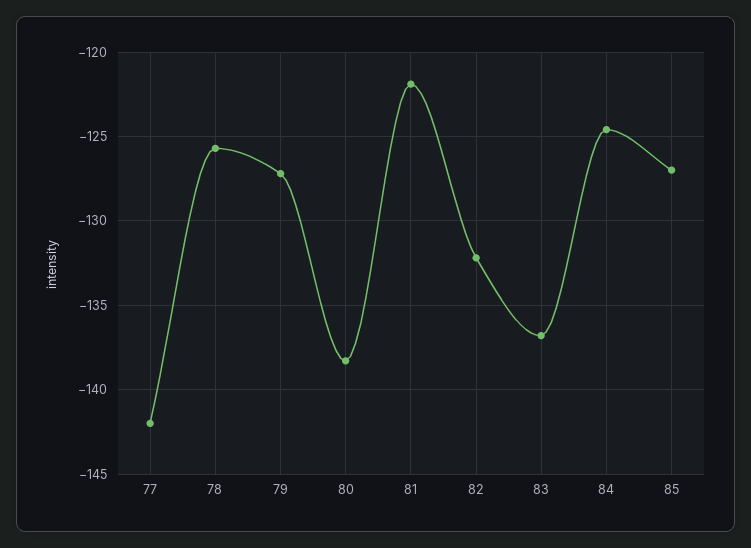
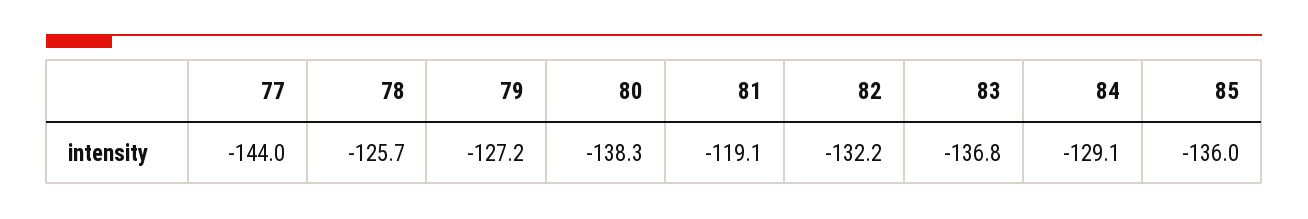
77: -142 -> -144
81: -122 -> -119.1
84: -124.5 -> -129.1
85: -127 -> -136

